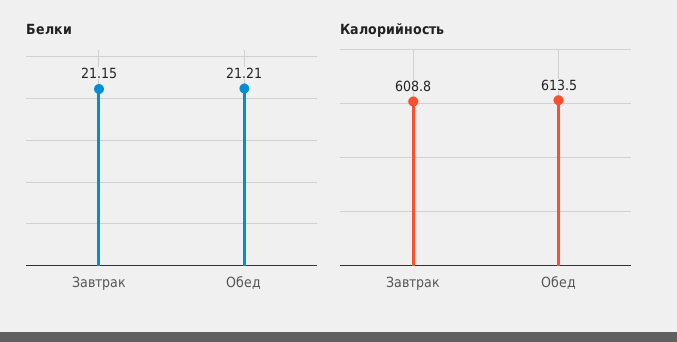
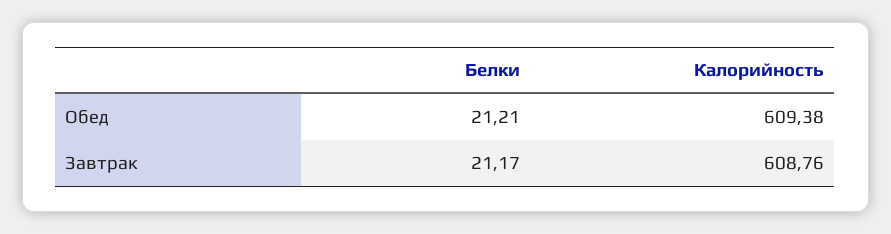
Белки, Завтрак: 21.15 -> 21.17
Калорийность, Обед: 613.5 -> 609.38

